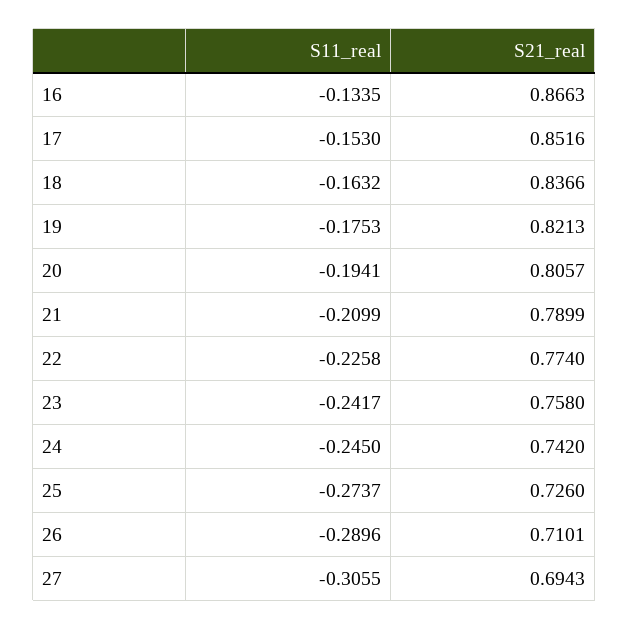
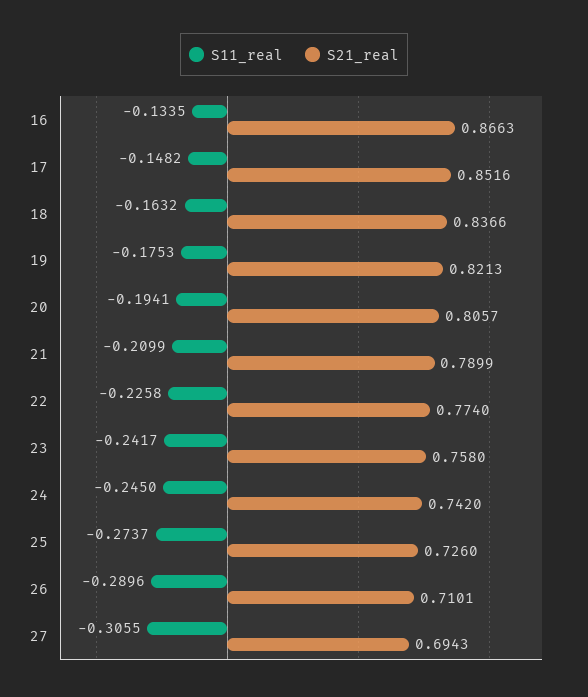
S11_real, 17: -0.153 -> -0.1482

